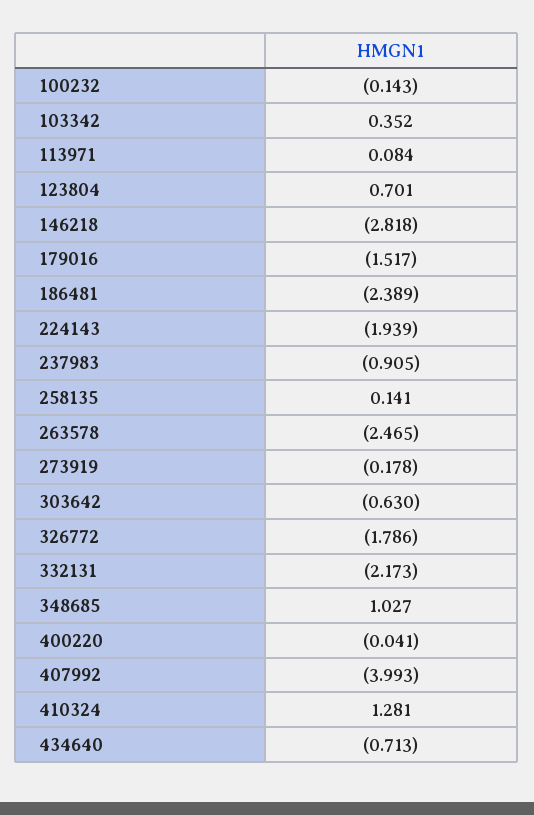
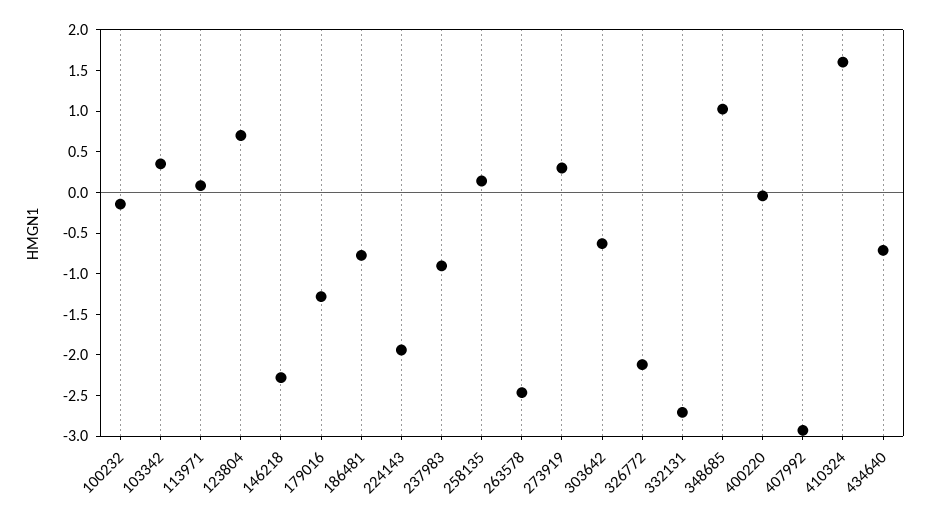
146218: -2.818 -> -2.3
179016: -1.517 -> -1.3
186481: -2.389 -> -0.8
273919: -0.178 -> 0.3
326772: -1.786 -> -2.1
332131: -2.173 -> -2.7
407992: -3.993 -> -2.9
410324: 1.281 -> 1.6

